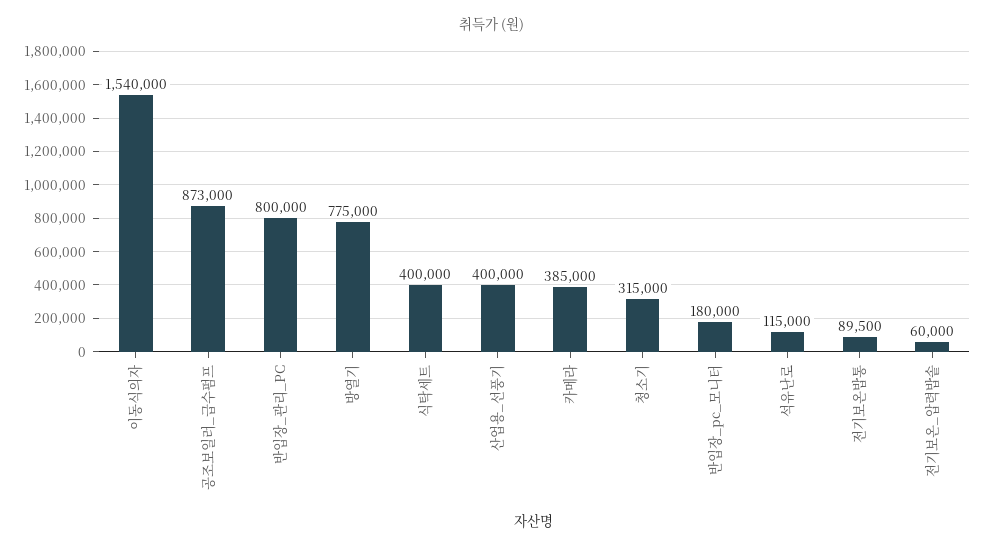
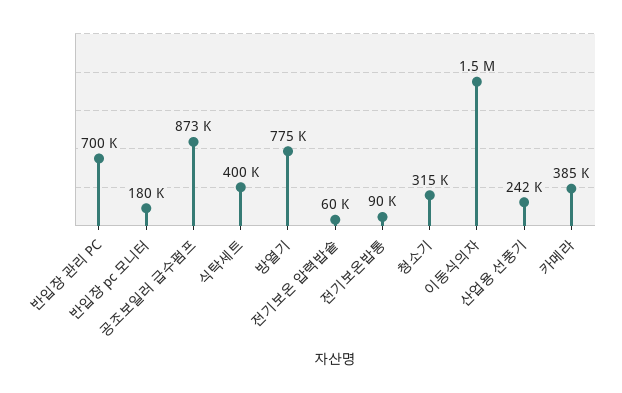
반입장_관리_PC: 800000 -> 700000
산업용_선풍기: 400000 -> 242000
석유난로: 115000 -> none

